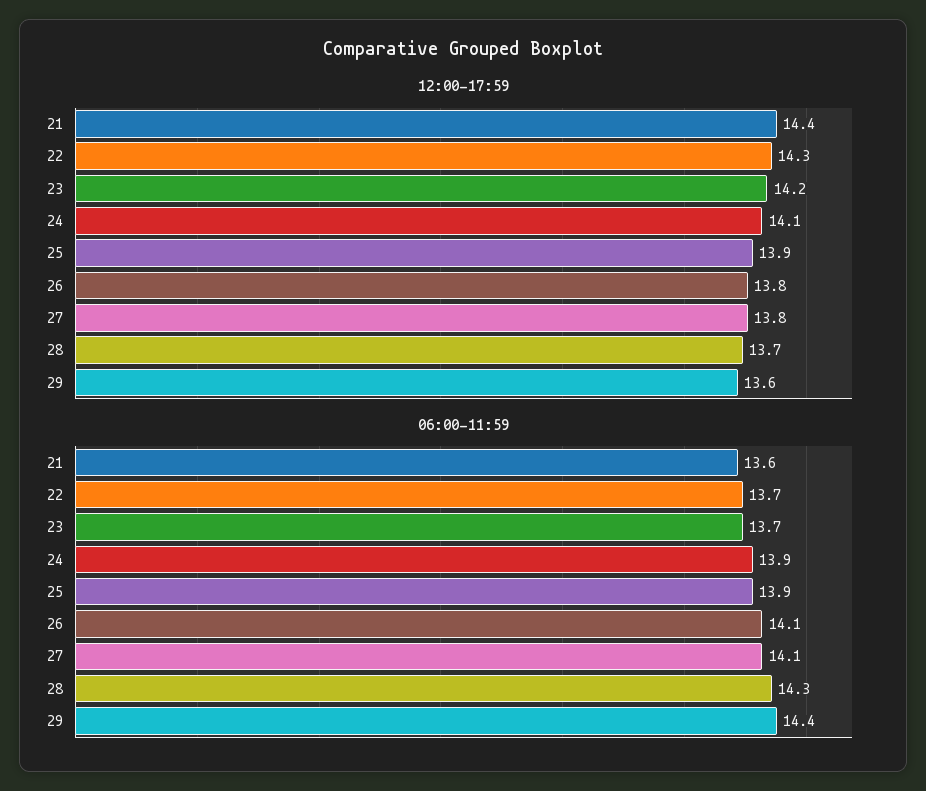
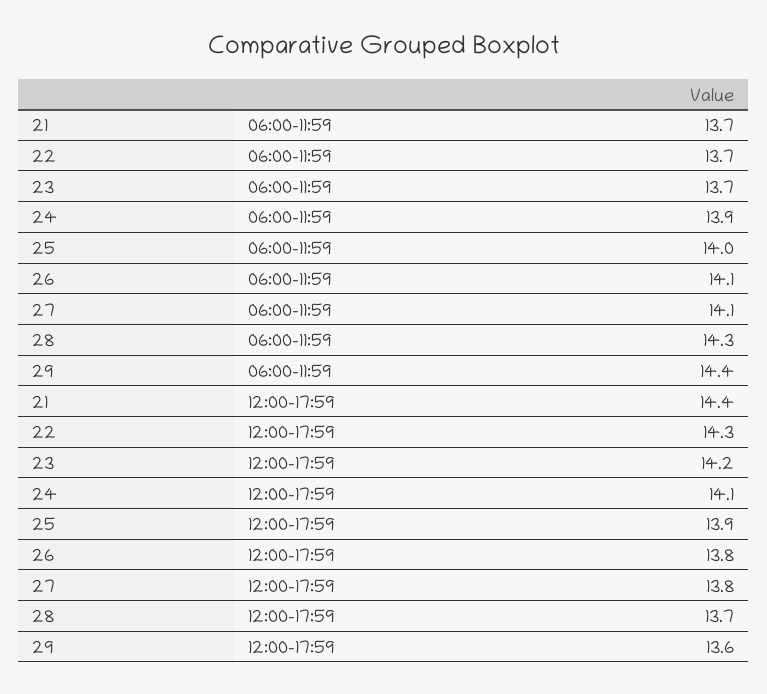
06:00-11:59, 21: 13.6 -> 13.7
06:00-11:59, 25: 13.9 -> 14

